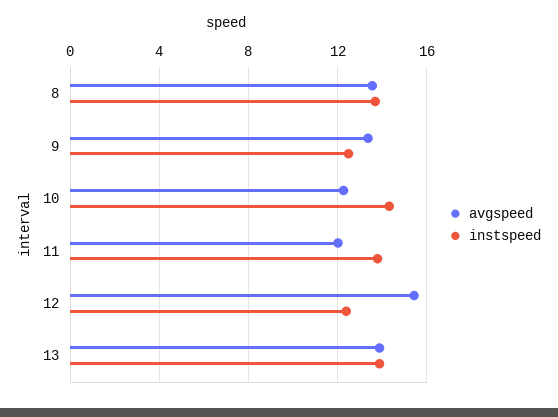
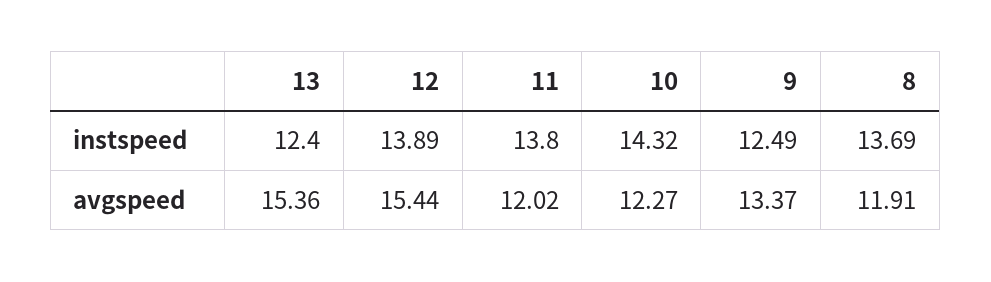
avgspeed, 8: 13.5 -> 11.91
instspeed, 12: 12.5 -> 13.89
avgspeed, 13: 14 -> 15.36
instspeed, 13: 14 -> 12.4

